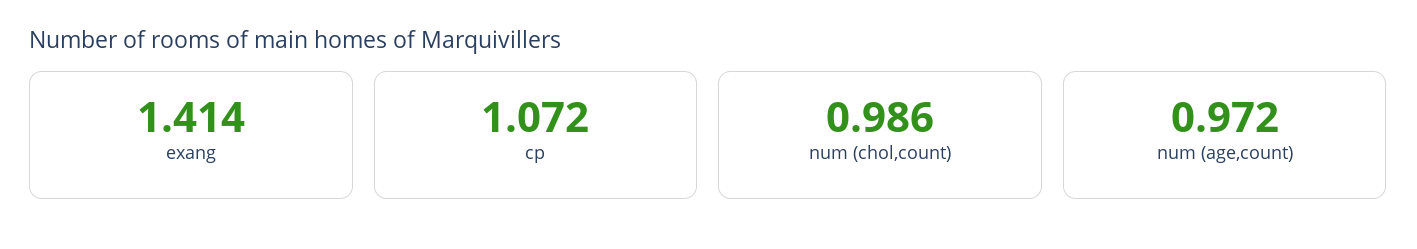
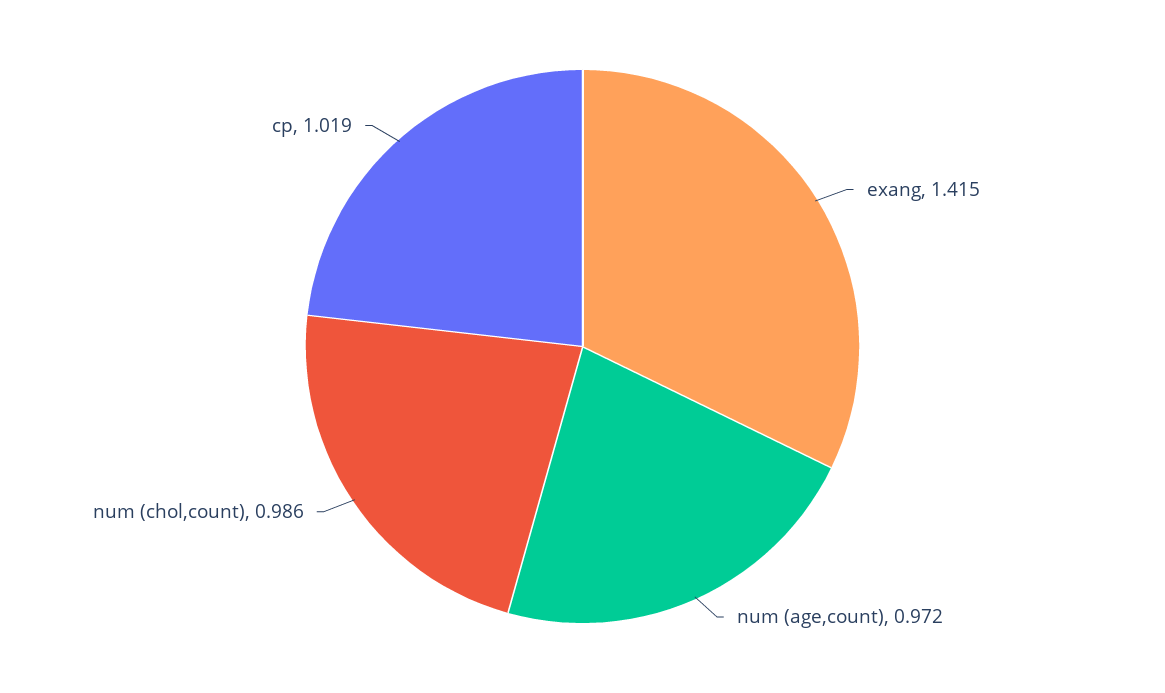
exang: 1.414 -> 1.415
cp: 1.072 -> 1.019

